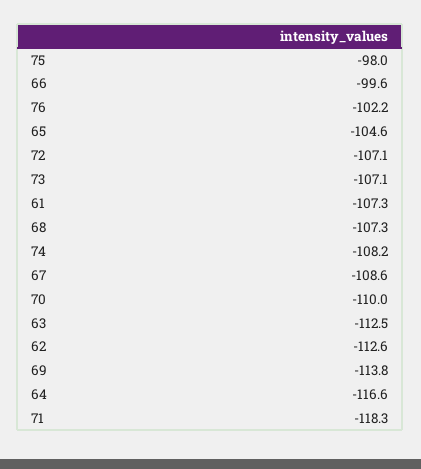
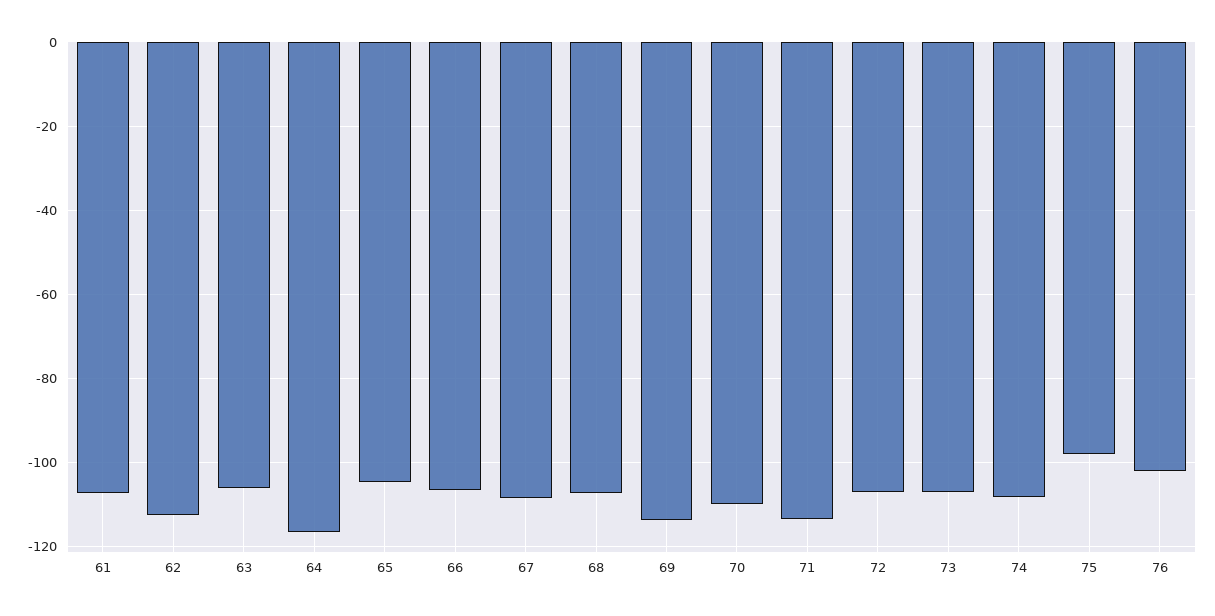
66: -99.6 -> -106
63: -112.5 -> -106
71: -118.3 -> -114

